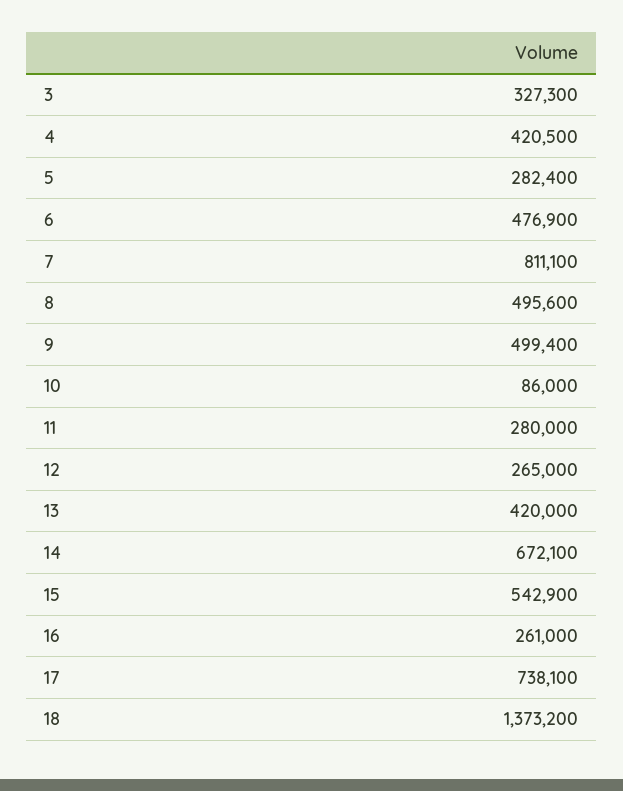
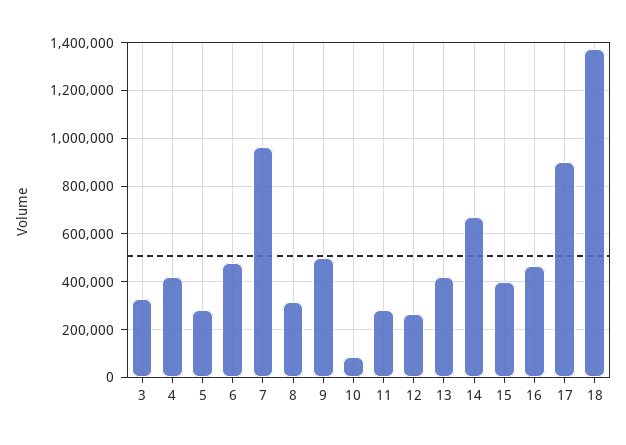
7: 811100 -> 950000
8: 495600 -> 300000
15: 542900 -> 400000
16: 261000 -> 450000
17: 738100 -> 900000

